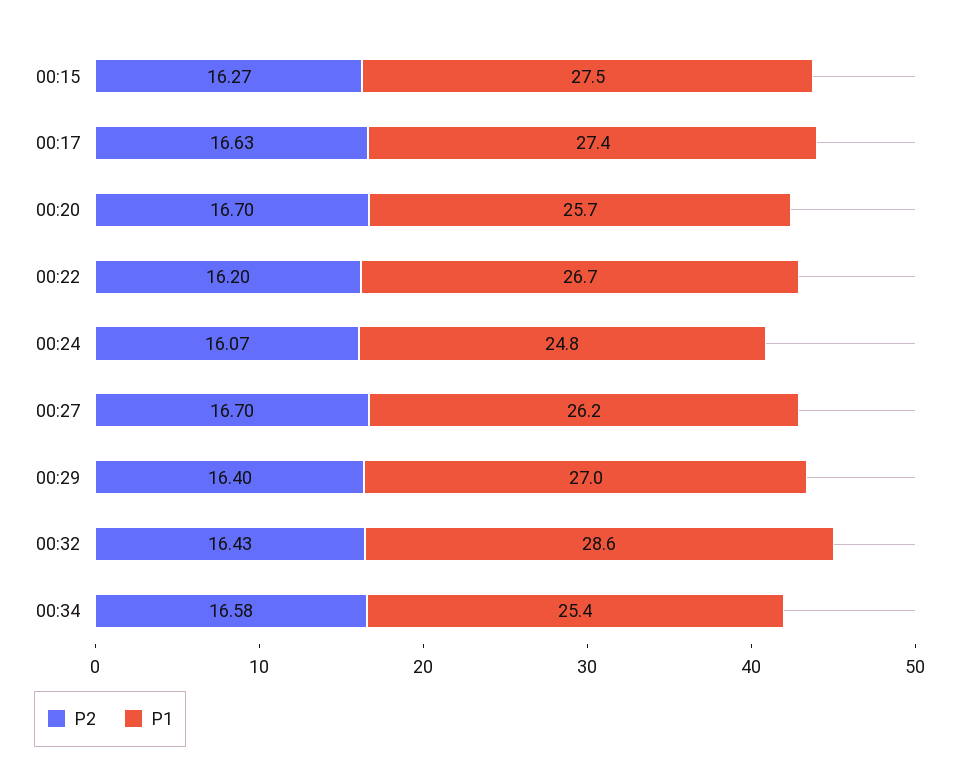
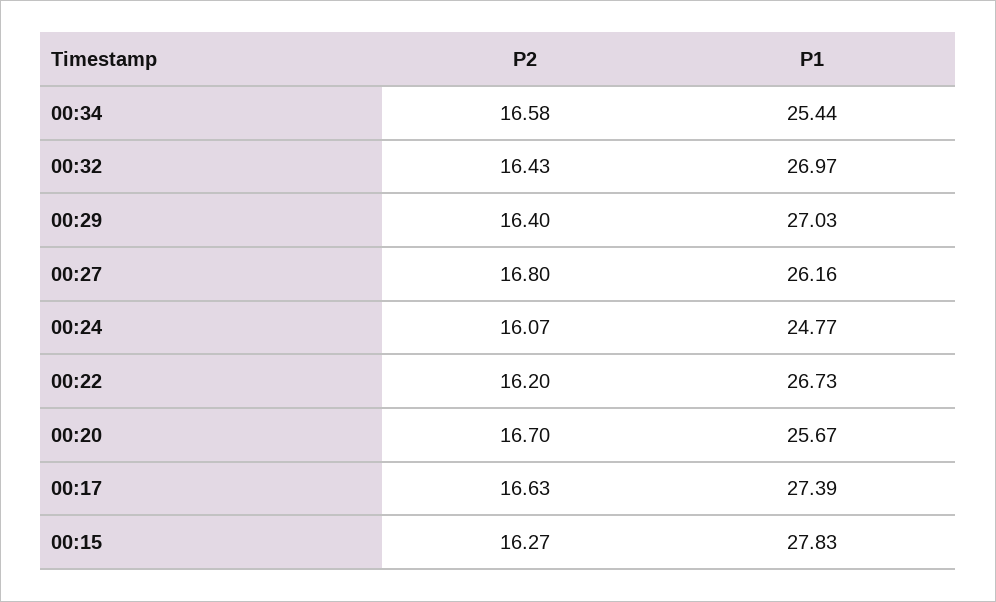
P1, 00:15: 27.5 -> 27.83
P2, 00:27: 16.7 -> 16.8
P1, 00:32: 28.6 -> 26.97

